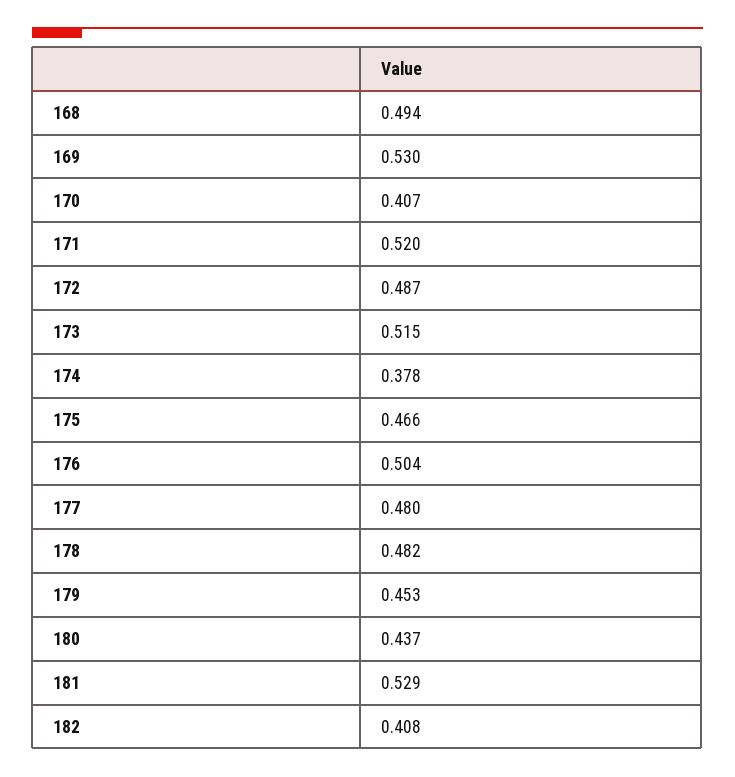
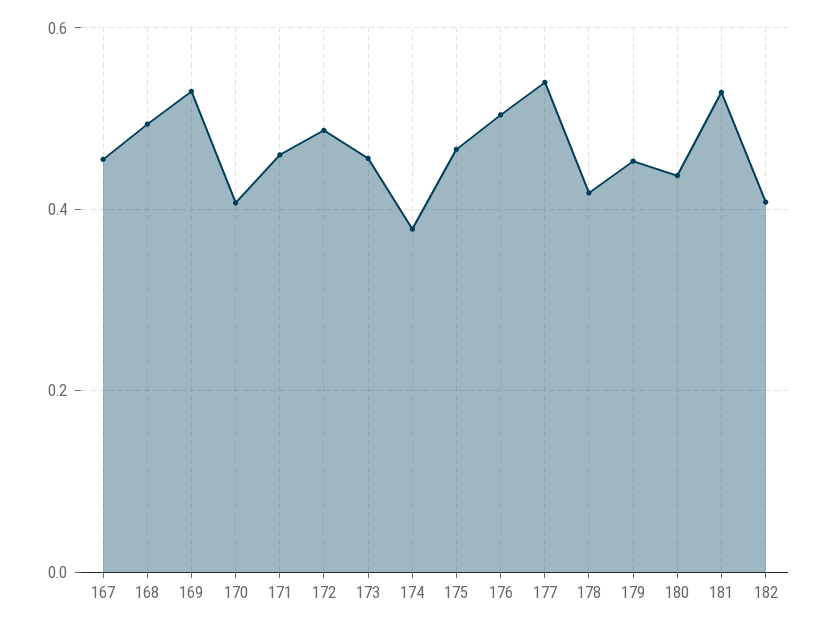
171: 0.52 -> 0.46
173: 0.515 -> 0.46
177: 0.48 -> 0.54
178: 0.482 -> 0.42
167: none -> 0.46

